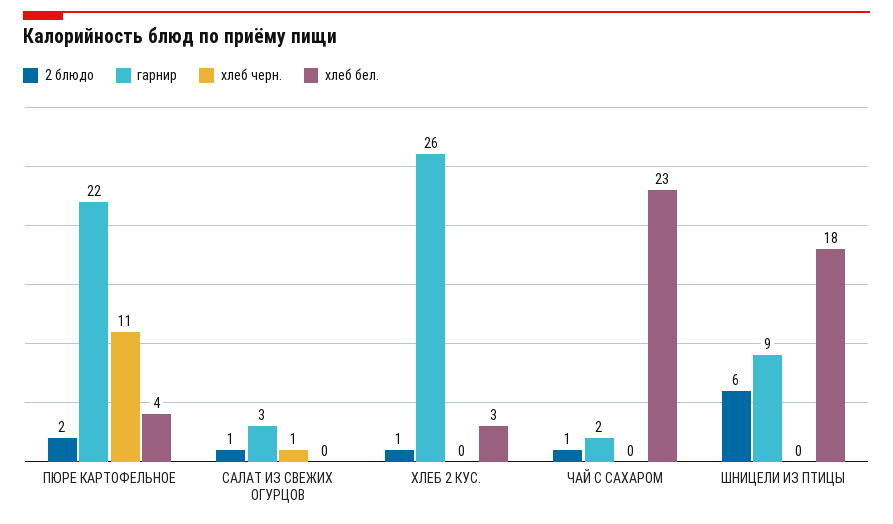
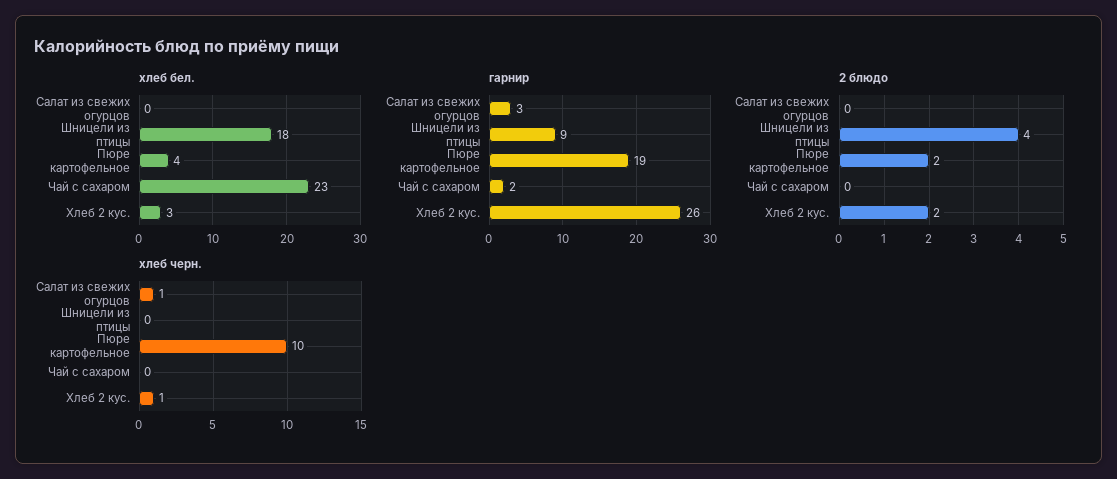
гарнир, ПЮРЕ КАРТОФЕЛЬНОЕ: 22 -> 19
хлеб черн., ПЮРЕ КАРТОФЕЛЬНОЕ: 11 -> 10
2 блюдо, САЛАТ ИЗ СВЕЖИХ ОГУРЦОВ: 1 -> 0
2 блюдо, ХЛЕБ 2 КУС.: 1 -> 2
хлеб черн., ХЛЕБ 2 КУС.: 0 -> 1
2 блюдо, ЧАЙ С САХАРОМ: 1 -> 0
2 блюдо, ШНИЦЕЛИ ИЗ ПТИЦЫ: 6 -> 4

